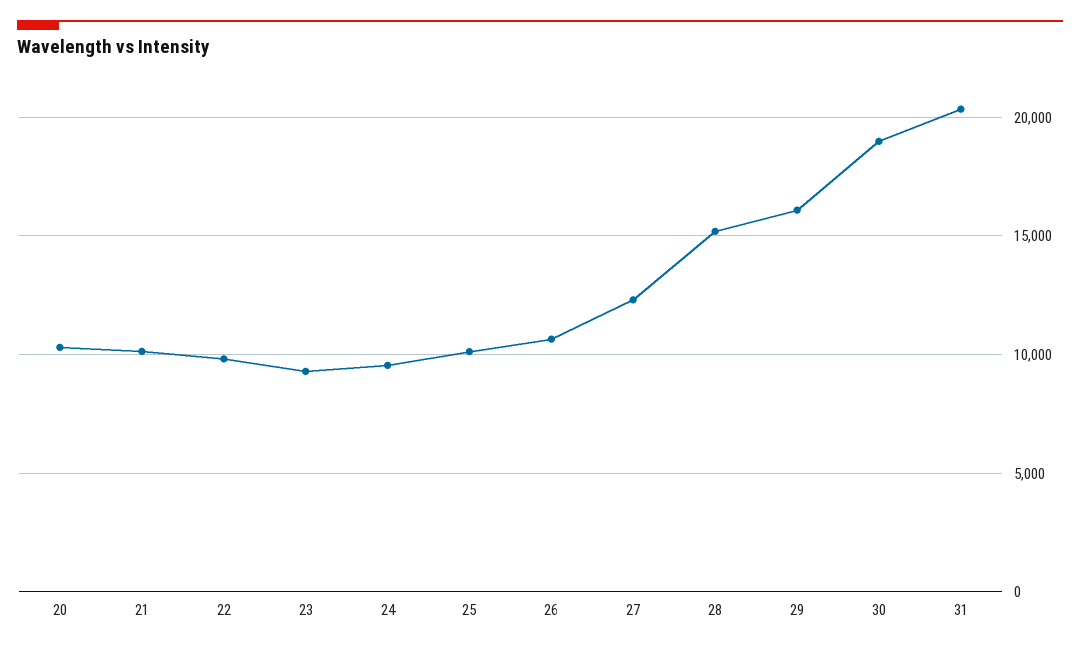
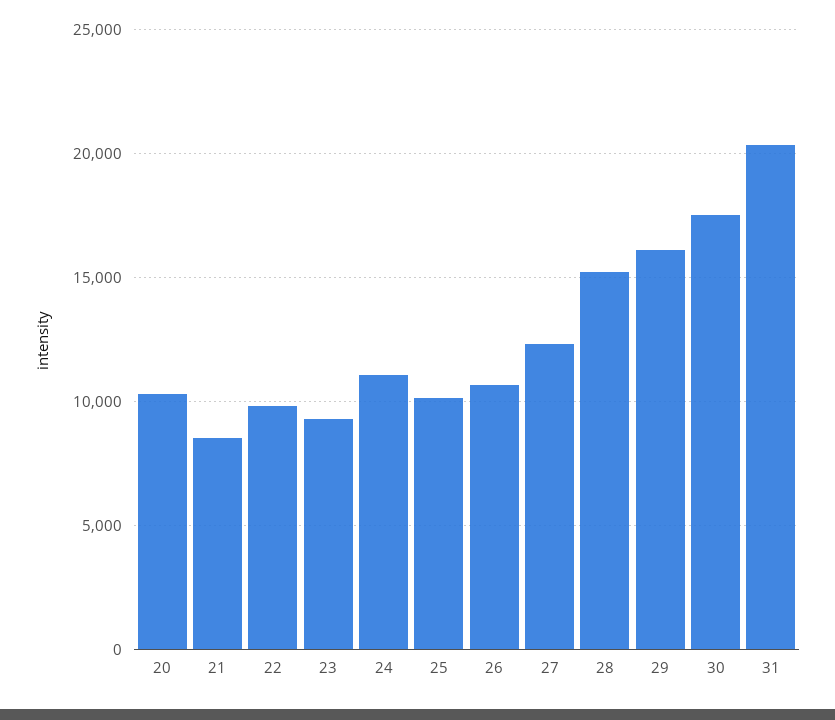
21: 10000 -> 8500
24: 9500 -> 11000
30: 19000 -> 17500

